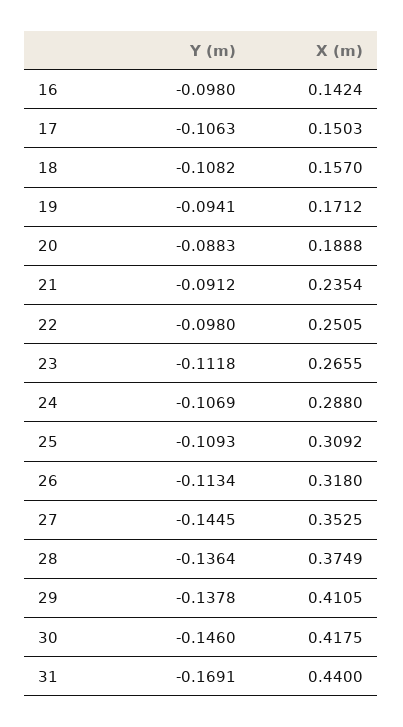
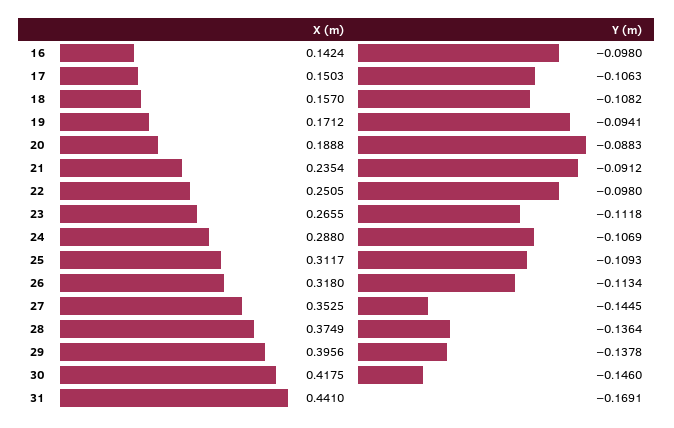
X (m), 25: 0.3092 -> 0.3117
X (m), 29: 0.4105 -> 0.3956
X (m), 31: 0.44 -> 0.441

